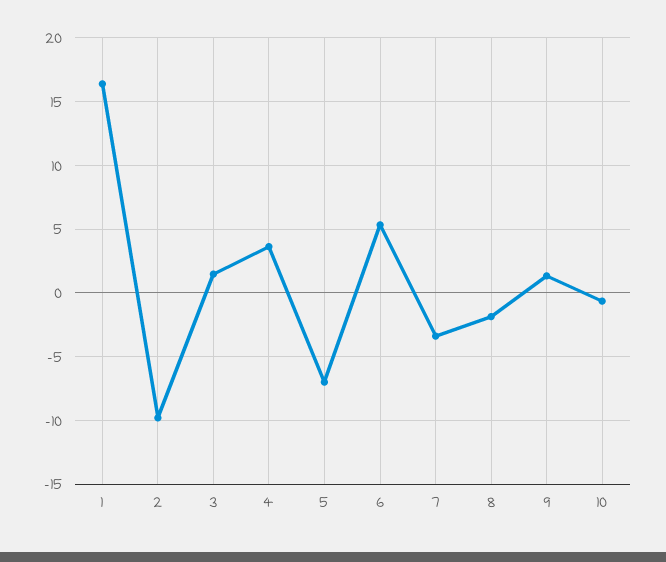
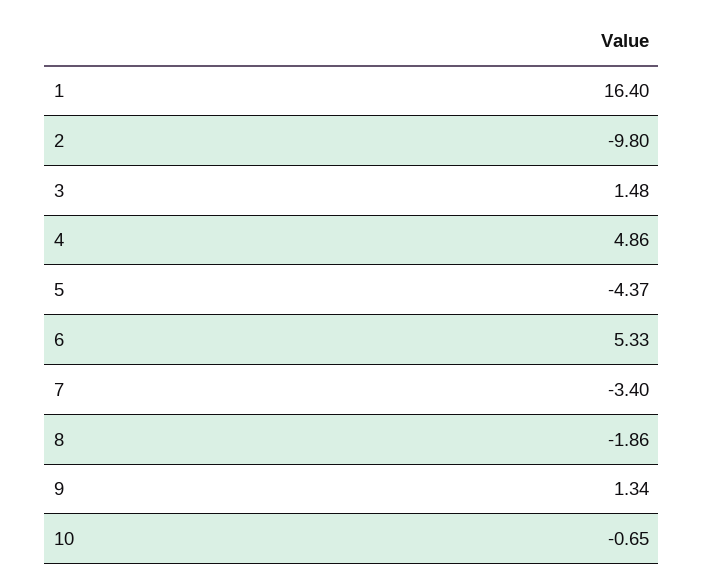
4: 3.5 -> 4.86
5: -7 -> -4.37

